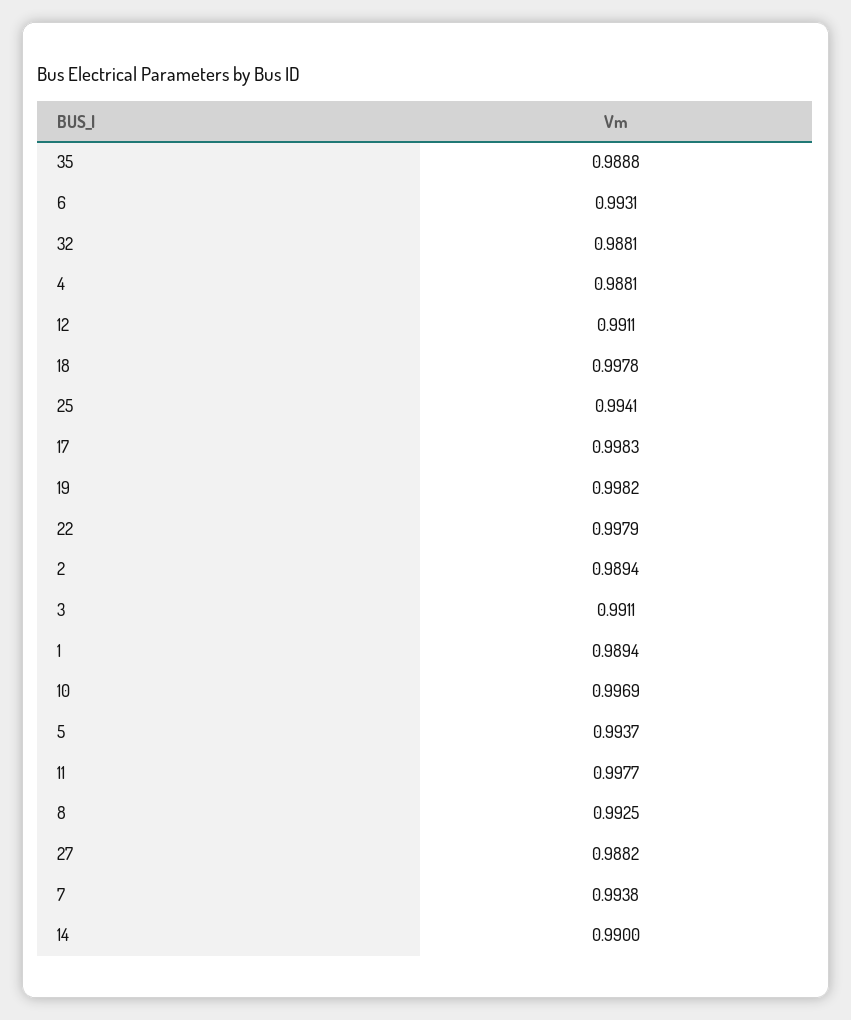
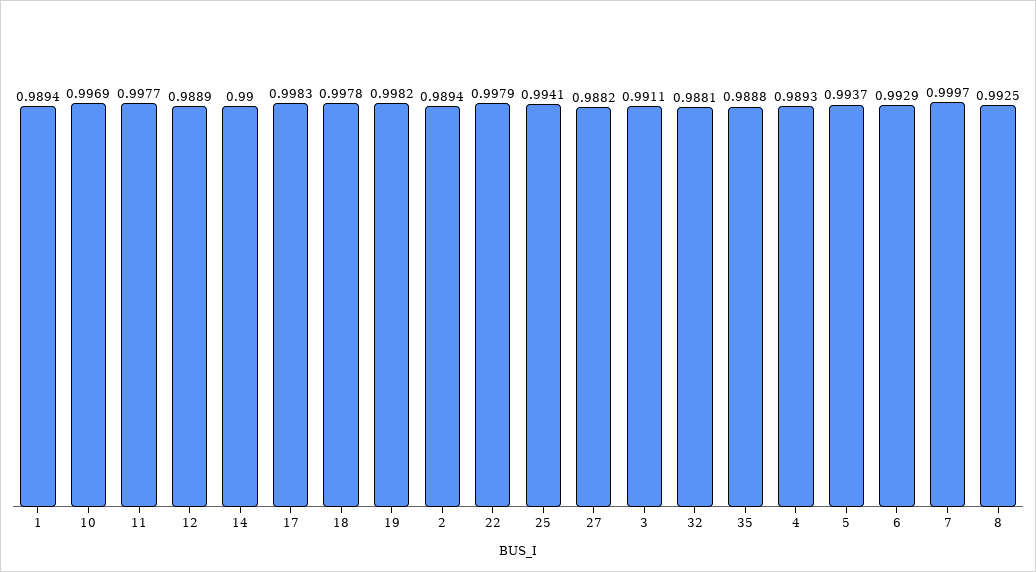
6: 0.9931 -> 0.9929
4: 0.9881 -> 0.9893
12: 0.9911 -> 0.9889
7: 0.9938 -> 0.9997

